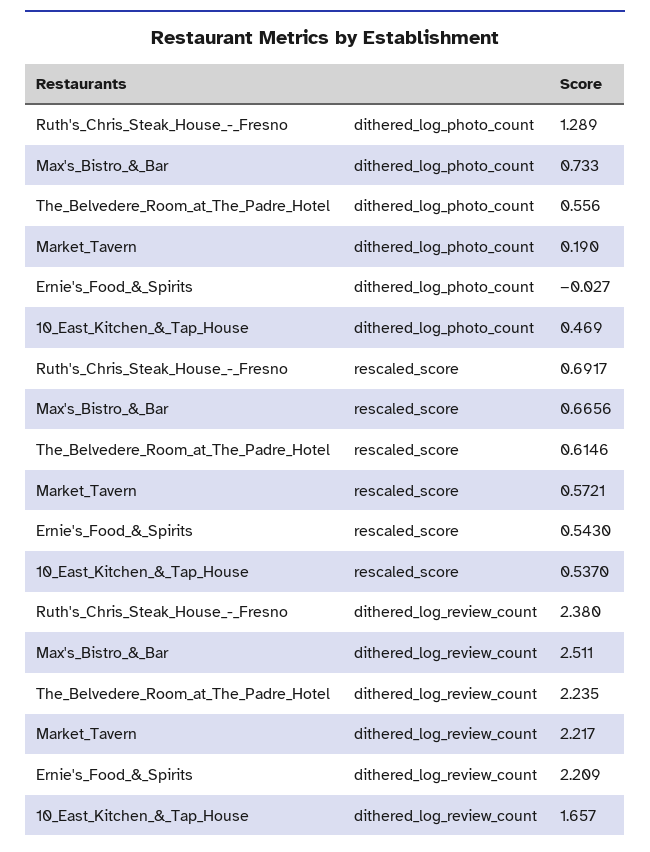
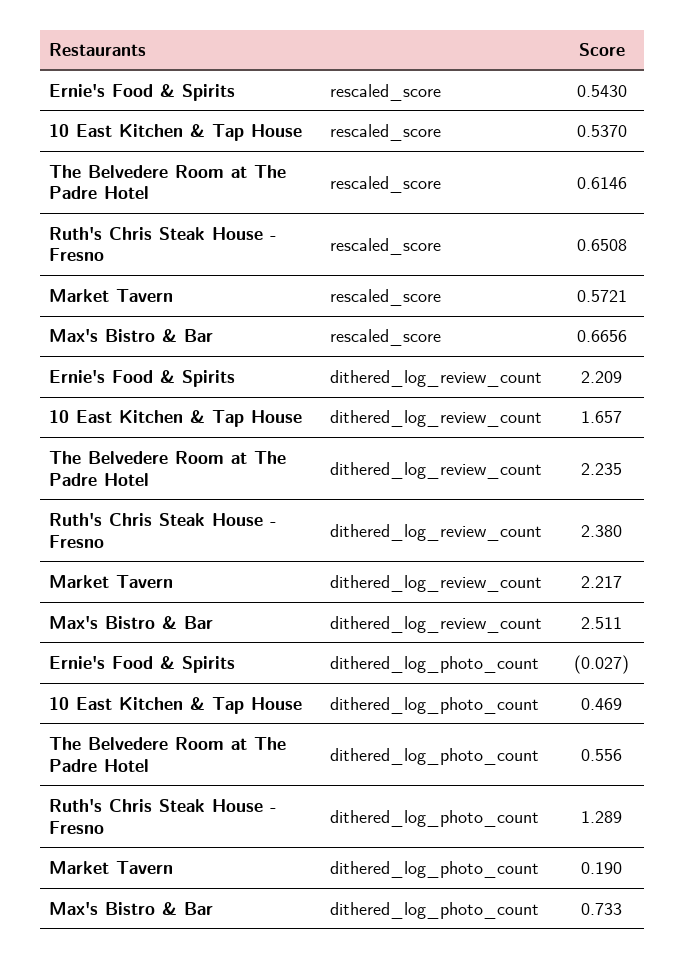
Ruth's_Chris_Steak_House_-_Fresno, rescaled_score: 0.6917 -> 0.6508

